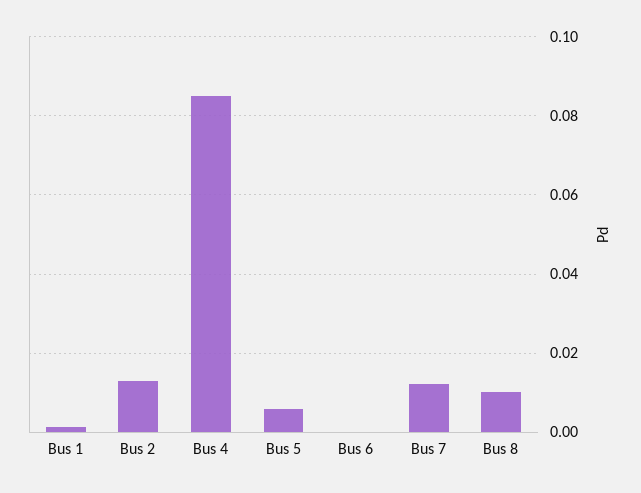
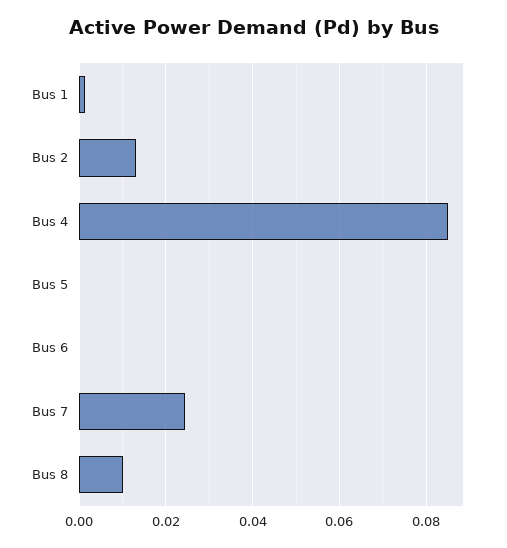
Bus 5: 0.006 -> 0
Bus 7: 0.012 -> 0.024

